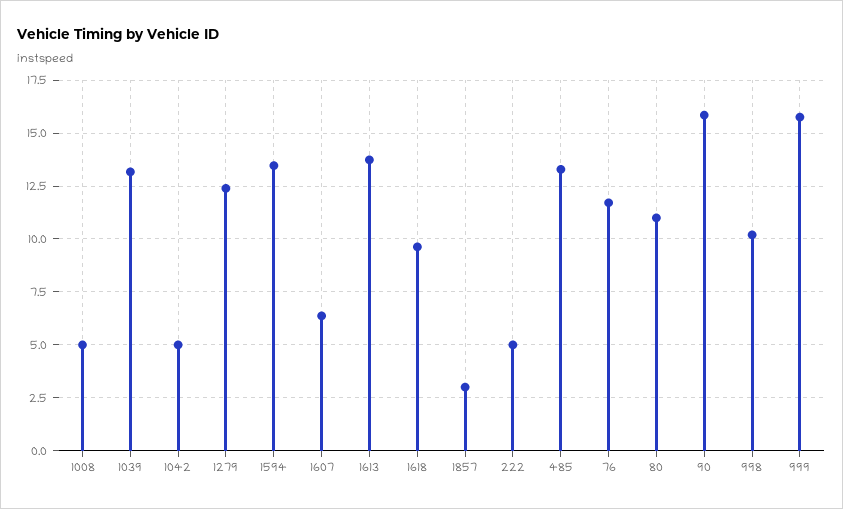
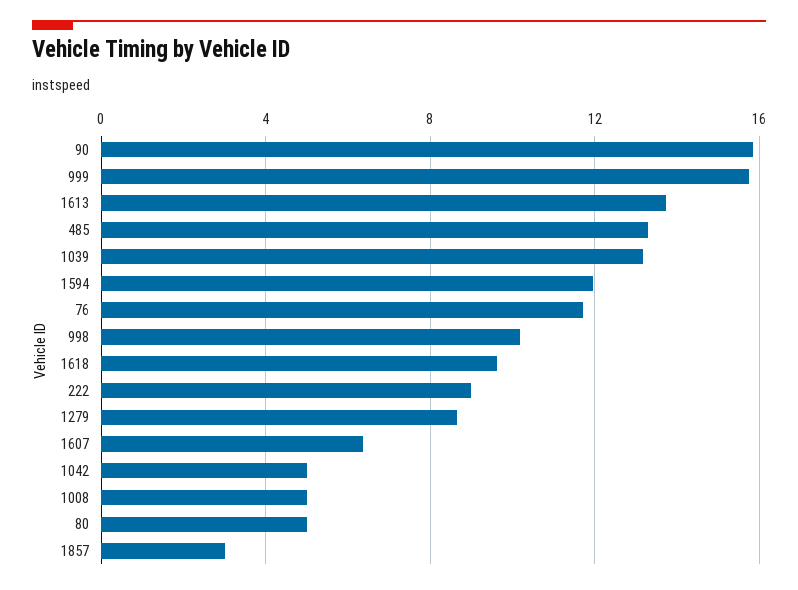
1279: 12.5 -> 8.5
1594: 13.5 -> 12
222: 5 -> 9
80: 11 -> 5

